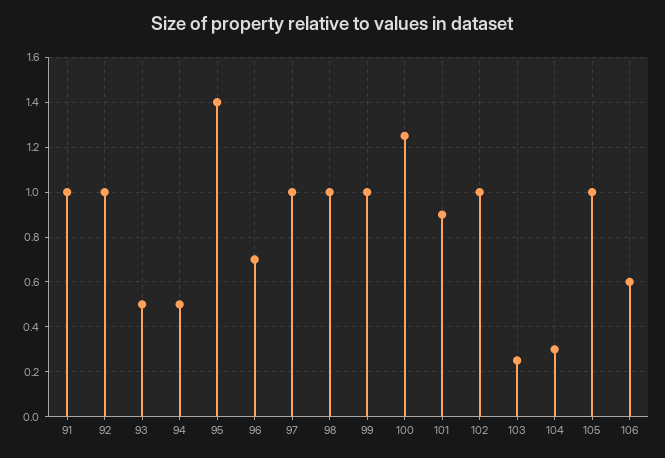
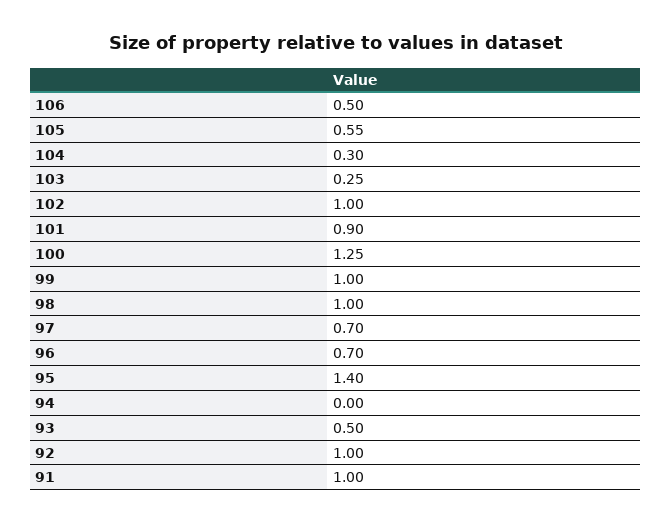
94: 0.5 -> 0
97: 1 -> 0.7
105: 1 -> 0.55
106: 0.6 -> 0.5

